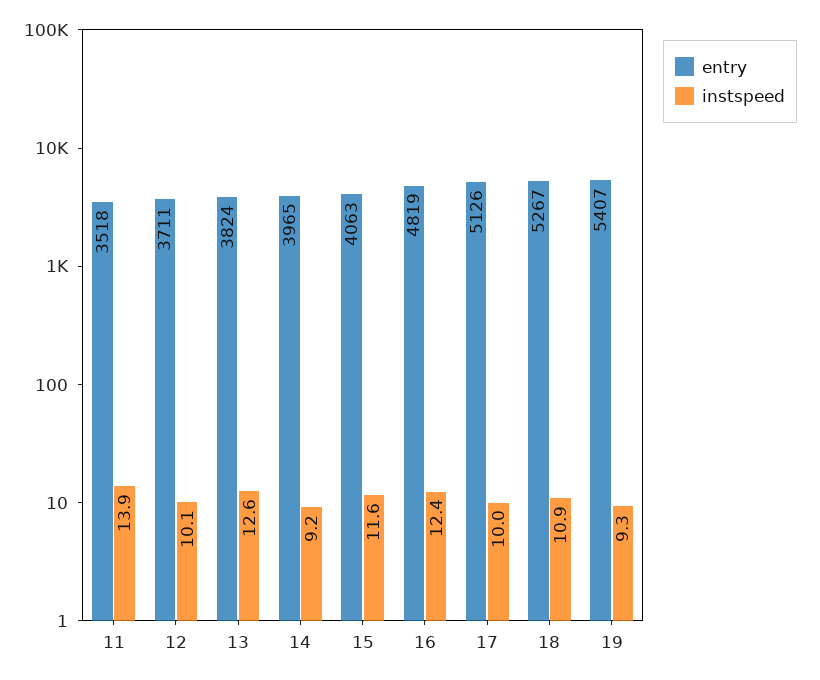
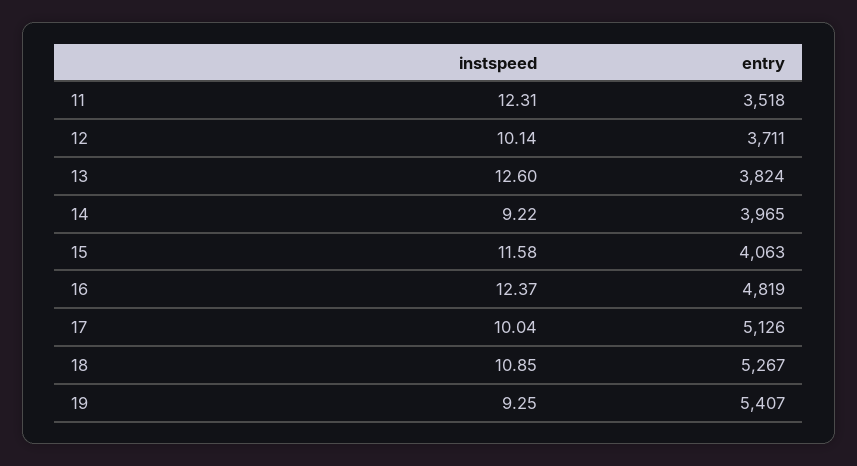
instspeed, 11: 13.9 -> 12.31

